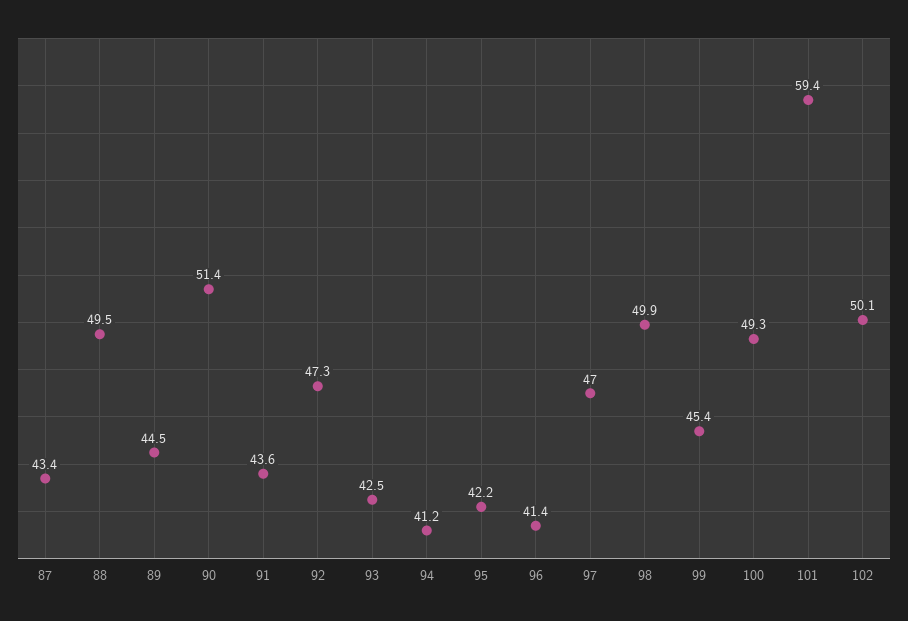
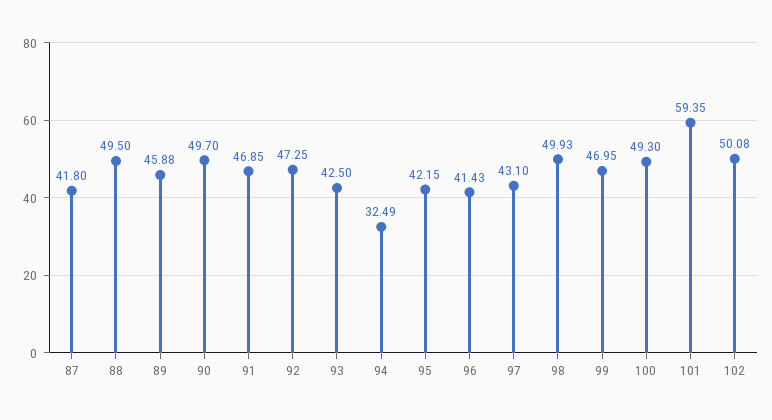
87: 43.4 -> 41.8
89: 44.5 -> 45.88
90: 51.4 -> 49.7
91: 43.6 -> 46.85
94: 41.2 -> 32.49
97: 47 -> 43.1
99: 45.4 -> 46.95

